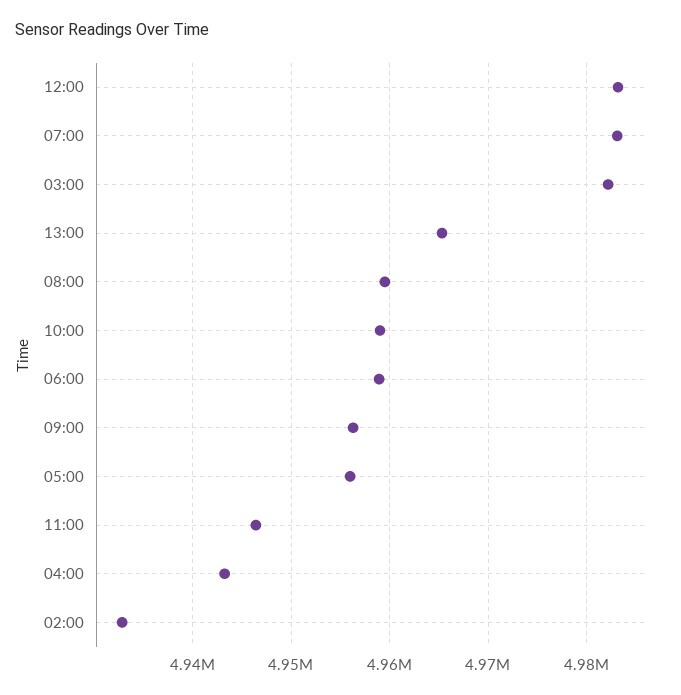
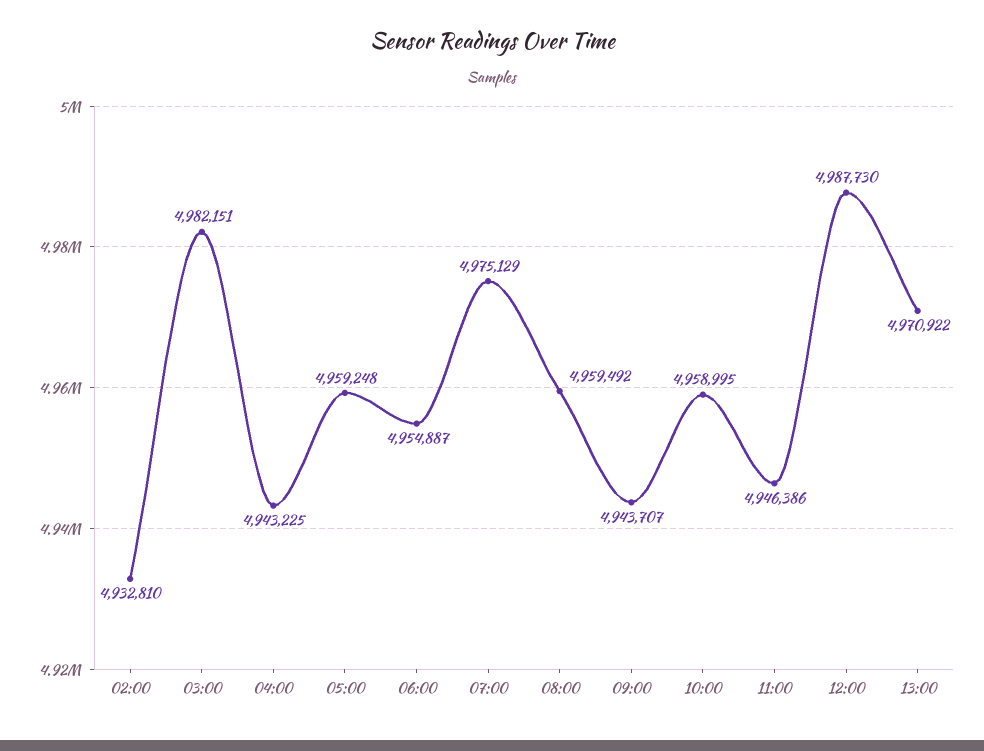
12:00: 4983000 -> 4987730
07:00: 4983000 -> 4975129
13:00: 4965000 -> 4970922
06:00: 4959000 -> 4954887
09:00: 4956000 -> 4943707
05:00: 4956000 -> 4959248

